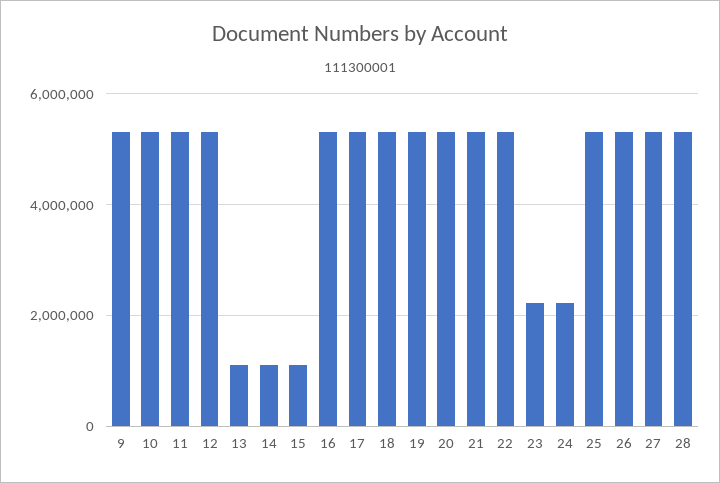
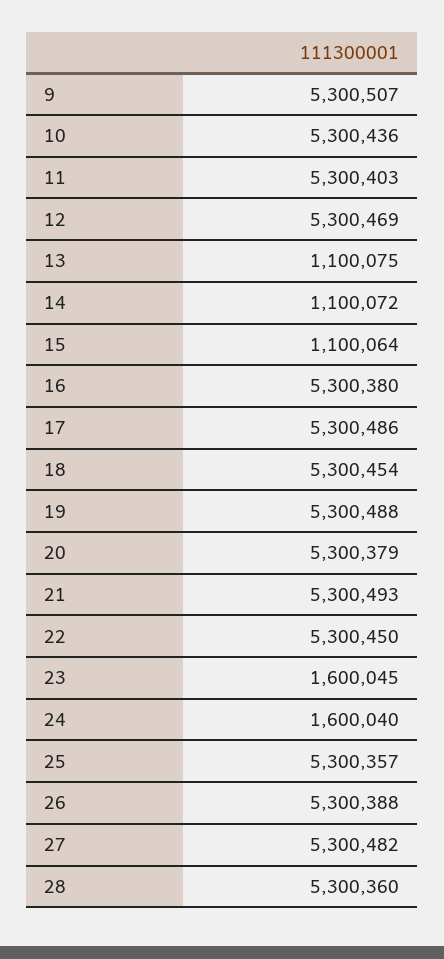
23: 2200000 -> 1600045
24: 2200000 -> 1600040

